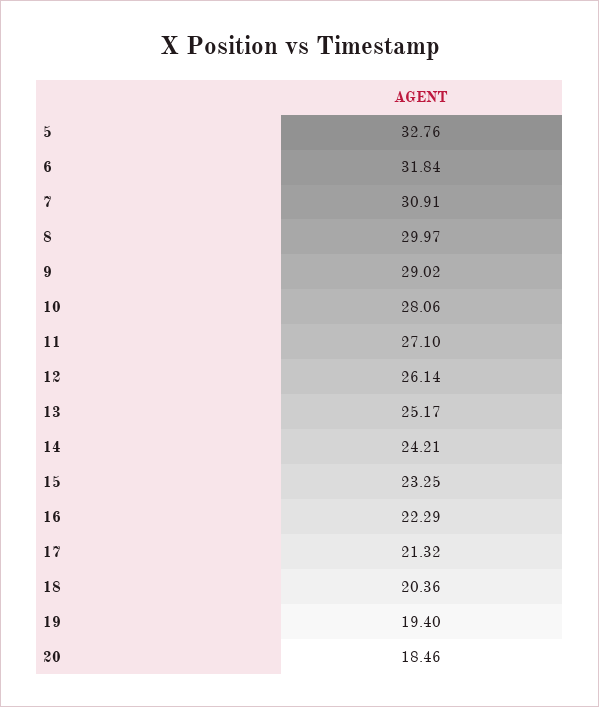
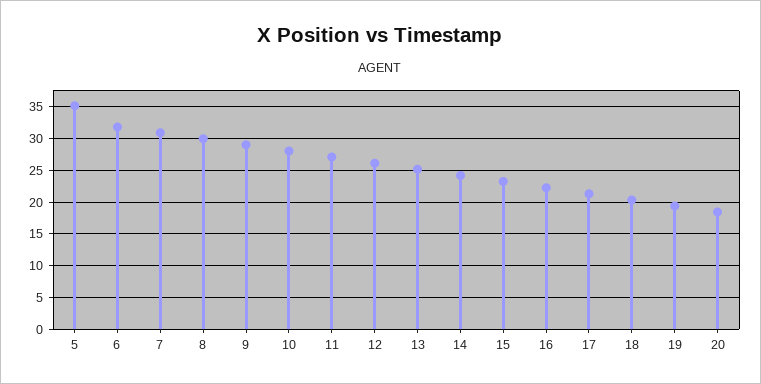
5: 32.76 -> 35

